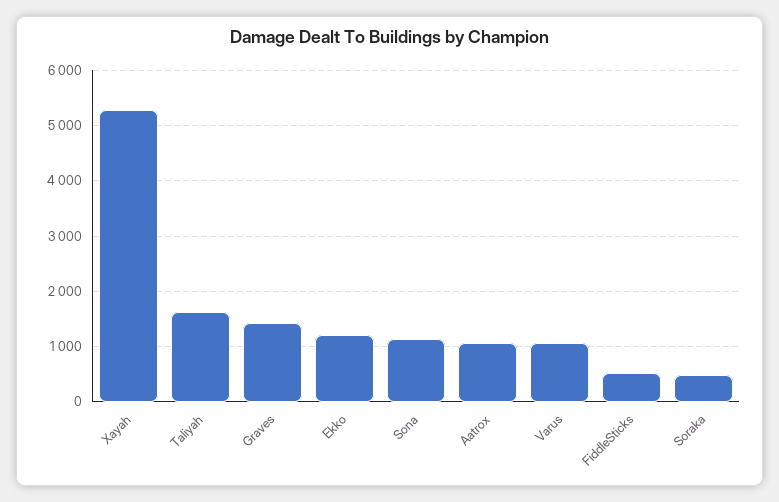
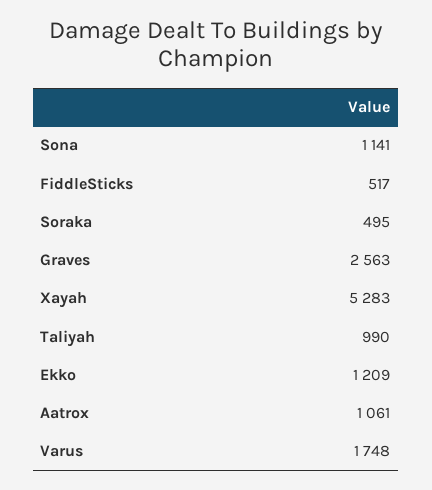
Taliyah: 1600 -> 990
Graves: 1400 -> 2563
Varus: 1000 -> 1748

